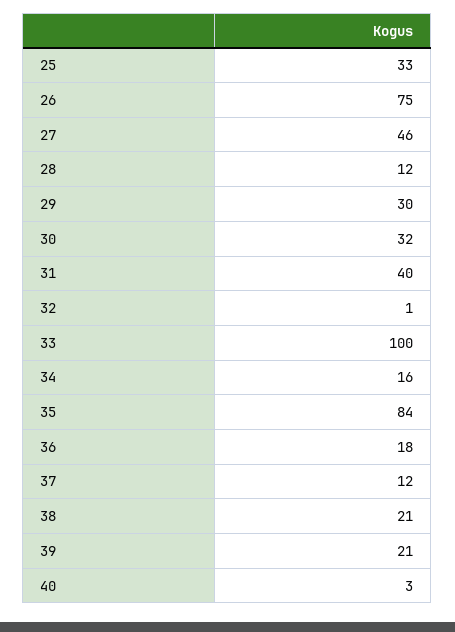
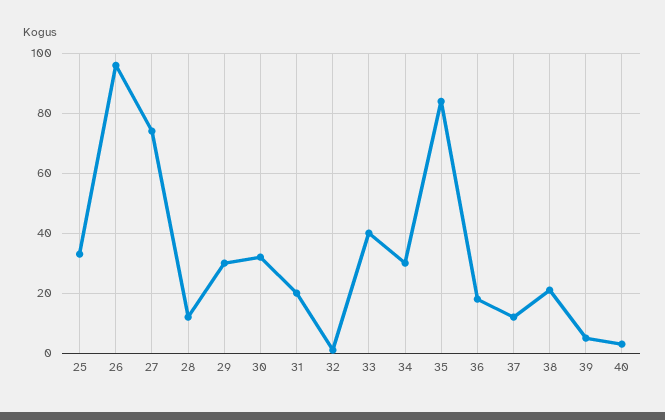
26: 75 -> 95
27: 46 -> 75
31: 40 -> 20
33: 100 -> 40
34: 16 -> 30
39: 21 -> 5

